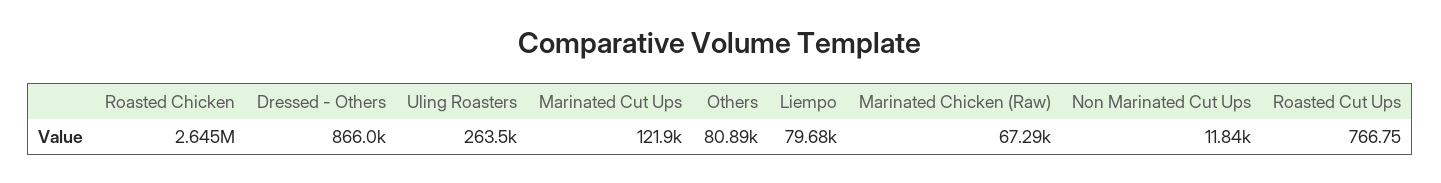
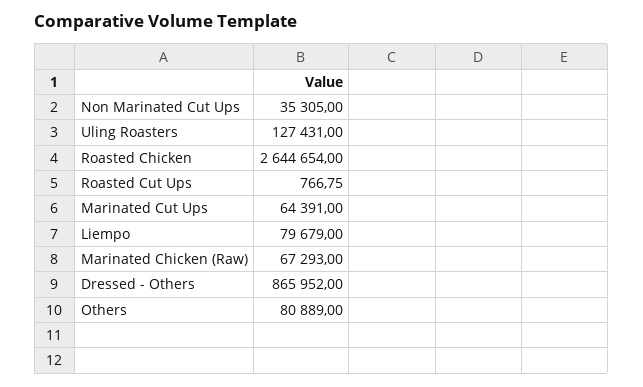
Uling Roasters: 263500 -> 127431
Marinated Cut Ups: 121900 -> 64391
Non Marinated Cut Ups: 11840 -> 35305

